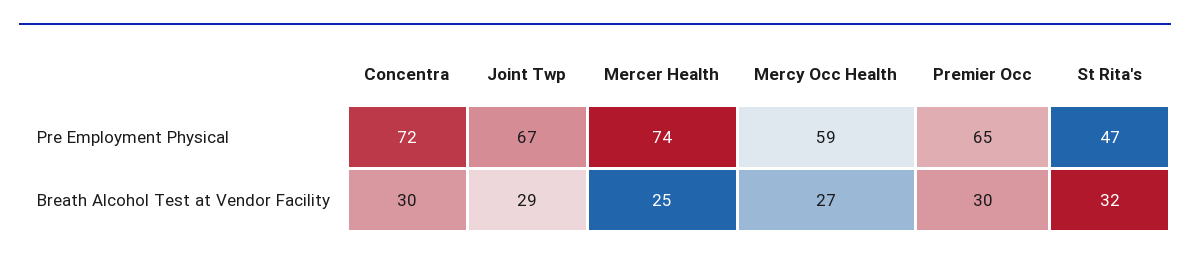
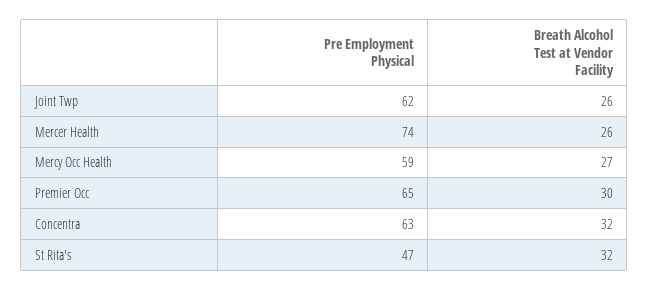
Concentra, Pre Employment Physical: 72 -> 63
Joint Twp, Pre Employment Physical: 67 -> 62
Concentra, Breath Alcohol Test at Vendor Facility: 30 -> 32
Joint Twp, Breath Alcohol Test at Vendor Facility: 29 -> 26
Mercer Health, Breath Alcohol Test at Vendor Facility: 25 -> 26

